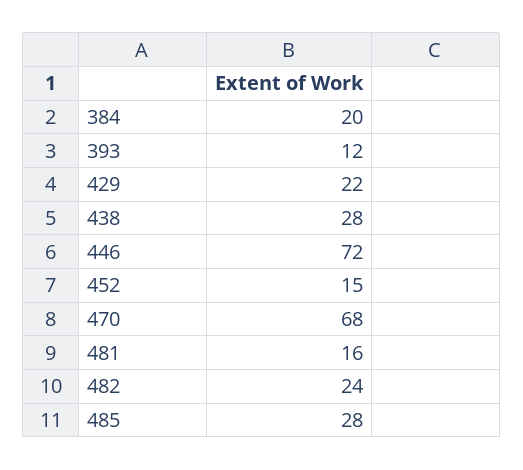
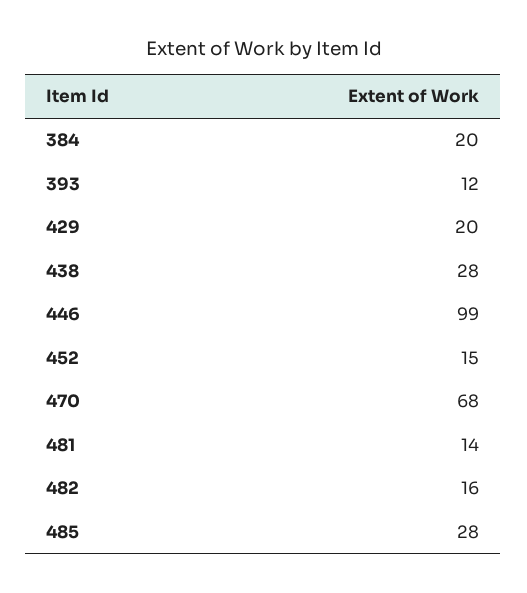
429: 22 -> 20
446: 72 -> 99
481: 16 -> 14
482: 24 -> 16

